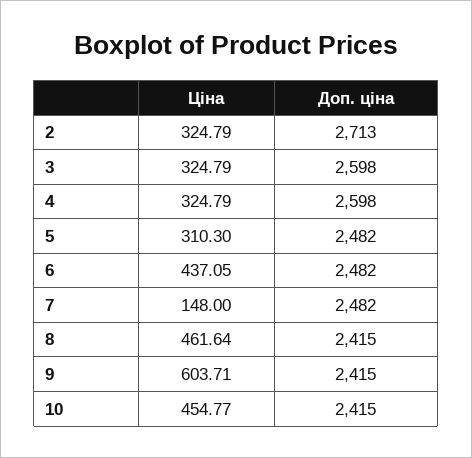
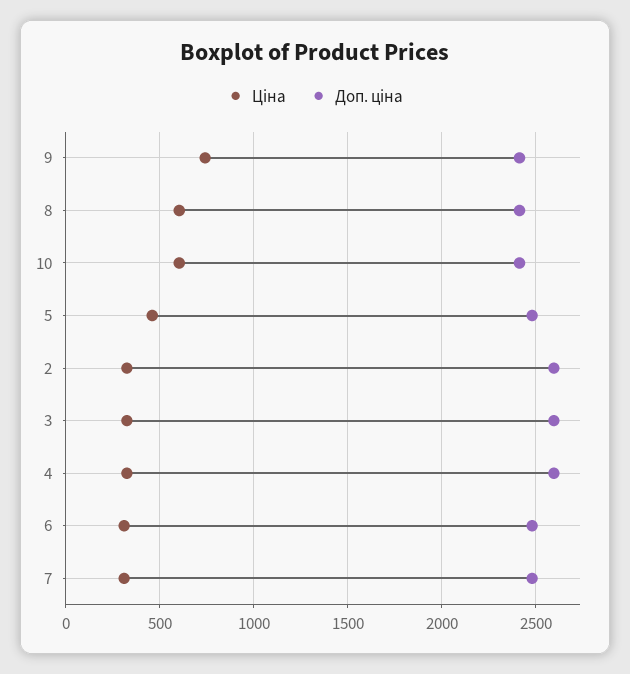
Доп. ціна, 2: 2713 -> 2600
Ціна, 5: 310.3 -> 450
Ціна, 6: 437.05 -> 300
Ціна, 7: 148 -> 300
Ціна, 8: 461.64 -> 600
Ціна, 9: 603.71 -> 750
Ціна, 10: 454.77 -> 600

